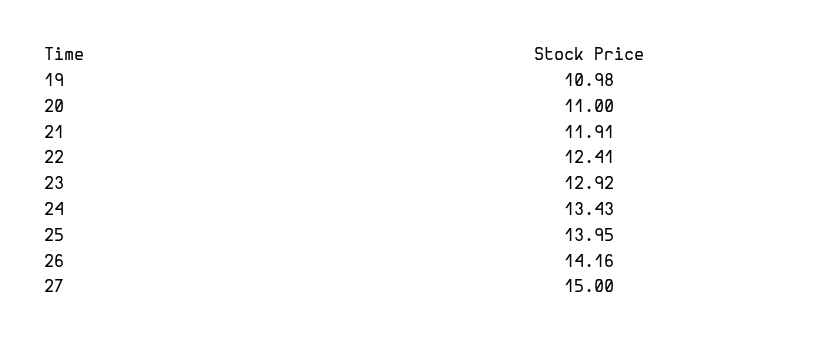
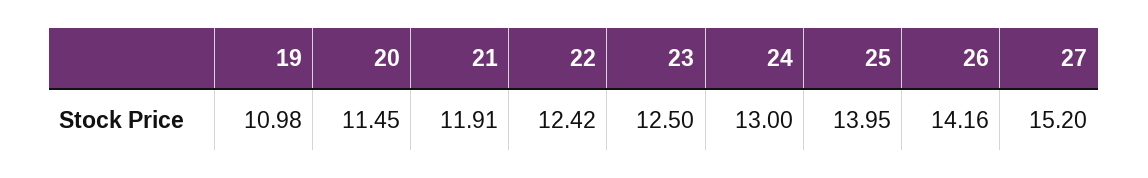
20: 11 -> 11.45
22: 12.41 -> 12.42
23: 12.92 -> 12.5
24: 13.43 -> 13
27: 15 -> 15.2

